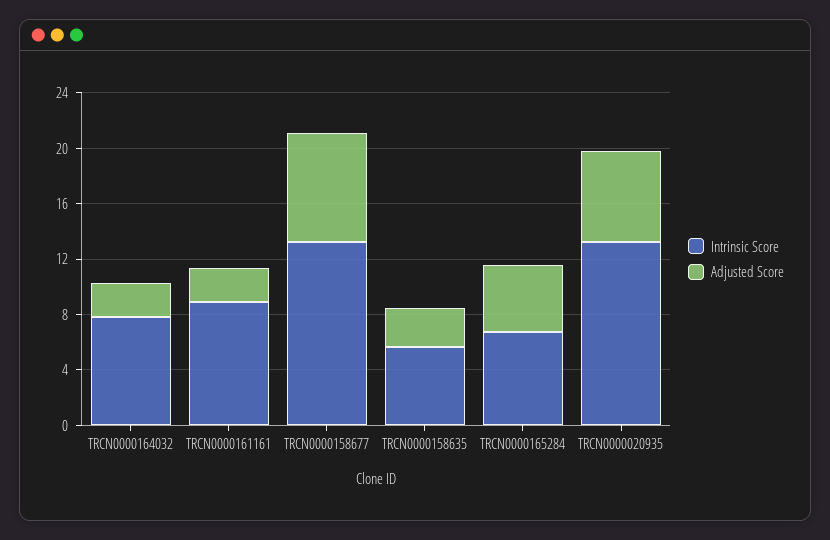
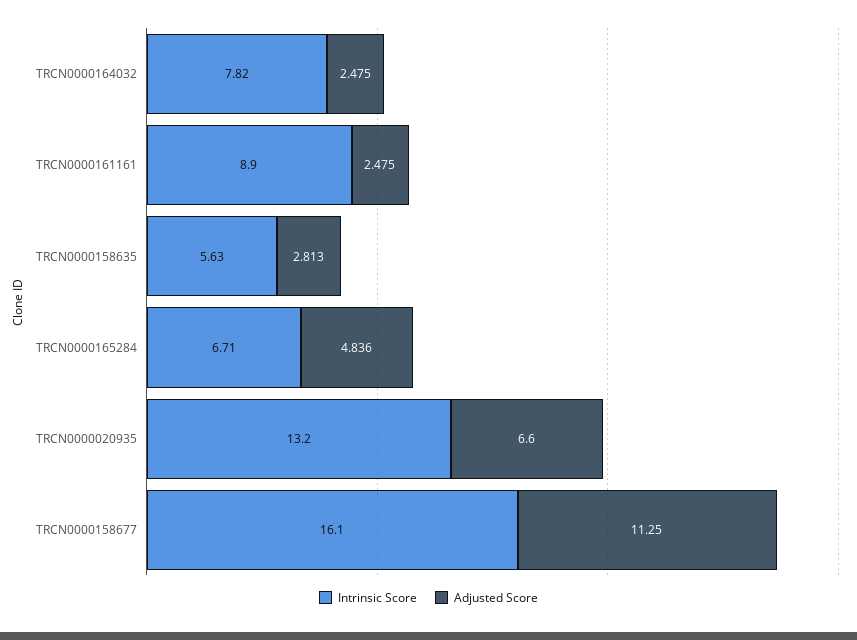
Intrinsic Score, TRCN0000158677: 13 -> 16.1
Adjusted Score, TRCN0000158677: 8 -> 11.25

